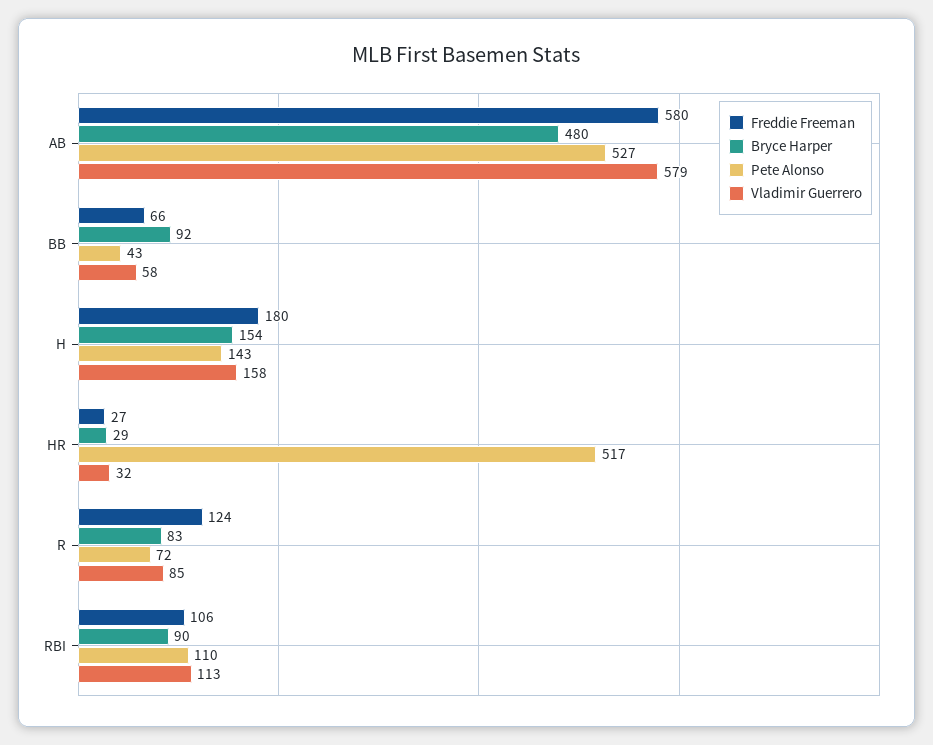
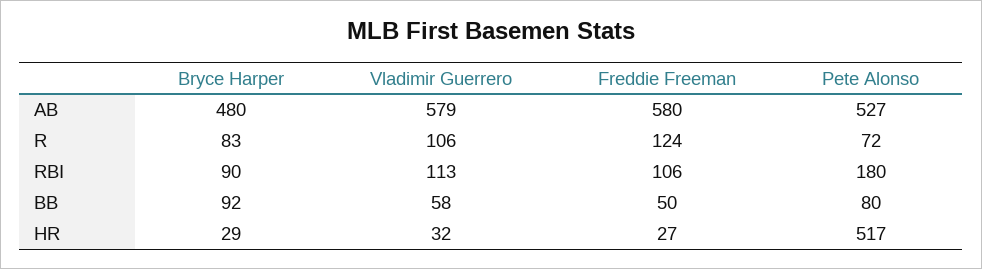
Freddie Freeman, BB: 66 -> 50
Pete Alonso, BB: 43 -> 80
Freddie Freeman, H: 180 -> none
Bryce Harper, H: 154 -> none
Pete Alonso, H: 143 -> none
Vladimir Guerrero, H: 158 -> none
Vladimir Guerrero, R: 85 -> 106
Pete Alonso, RBI: 110 -> 180

